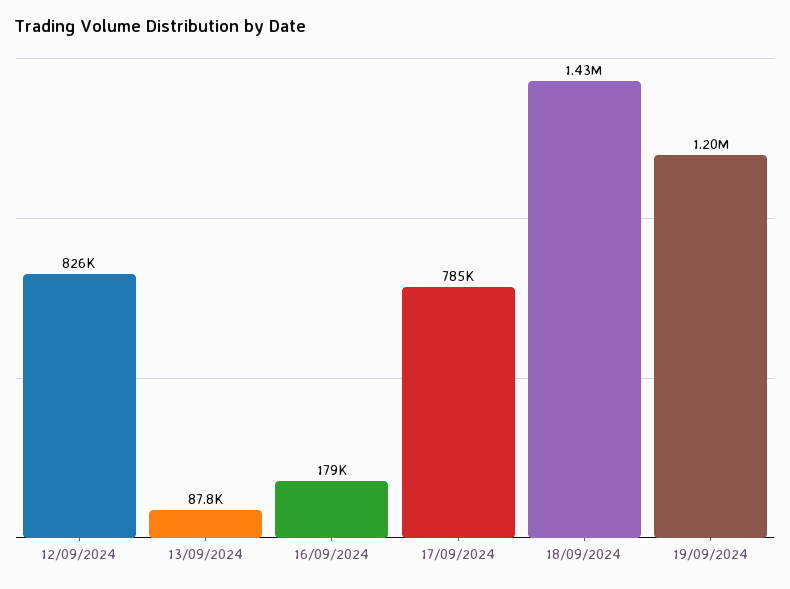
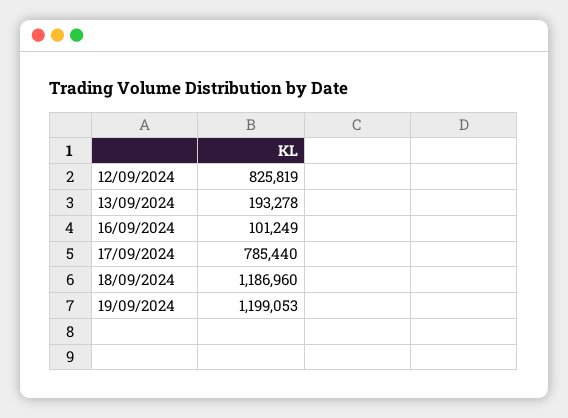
13/09/2024: 87800 -> 193278
16/09/2024: 179000 -> 101249
18/09/2024: 1430000 -> 1186960

